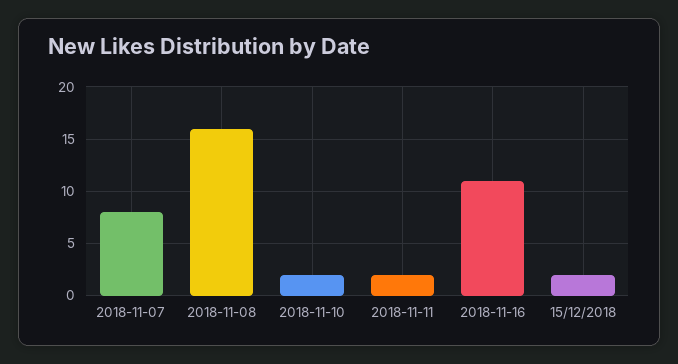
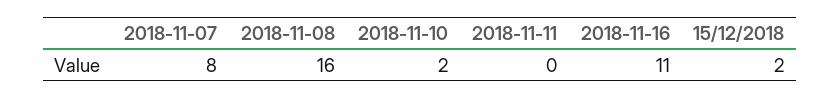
2018-11-11: 2 -> 0

